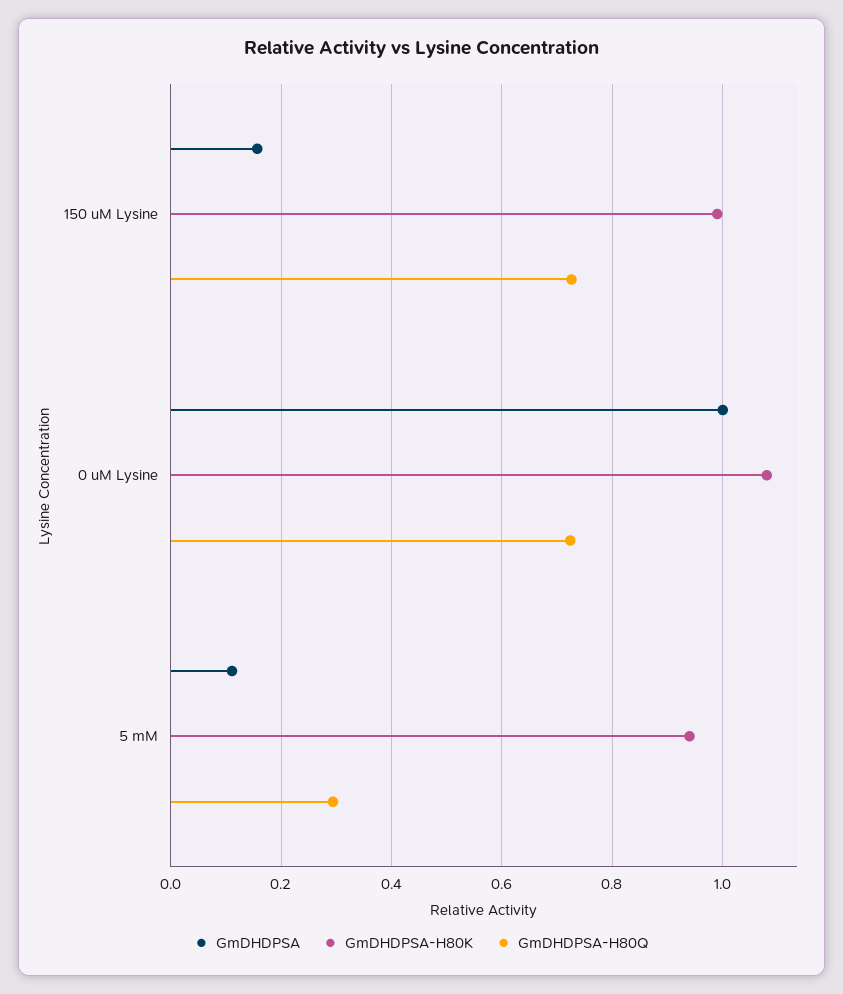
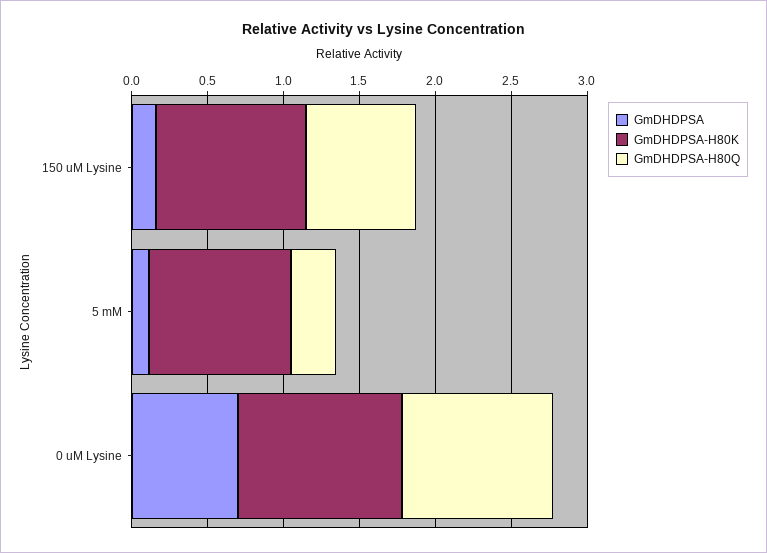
GmDHDPSA, 0 uM Lysine: 1 -> 0.7
GmDHDPSA-H80Q, 0 uM Lysine: 0.72 -> 1

